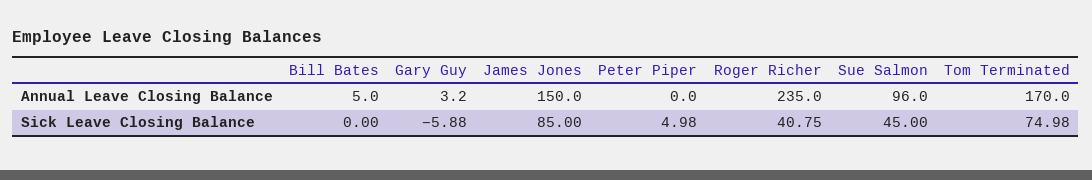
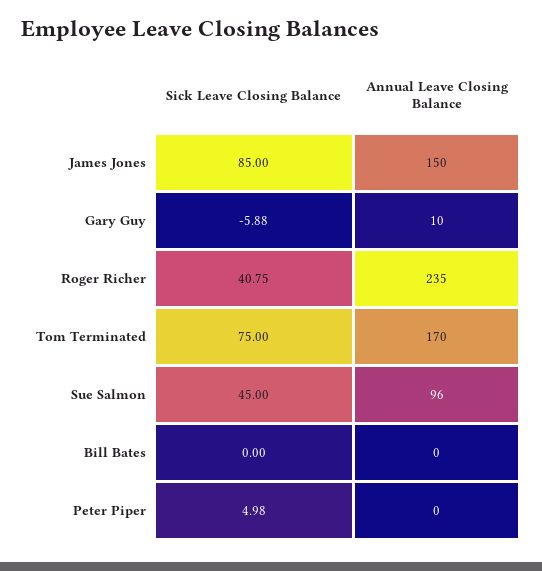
Bill Bates, Annual Leave Closing Balance: 5 -> 0
Gary Guy, Annual Leave Closing Balance: 3.2 -> 10
Tom Terminated, Sick Leave Closing Balance: 74.98 -> 75

